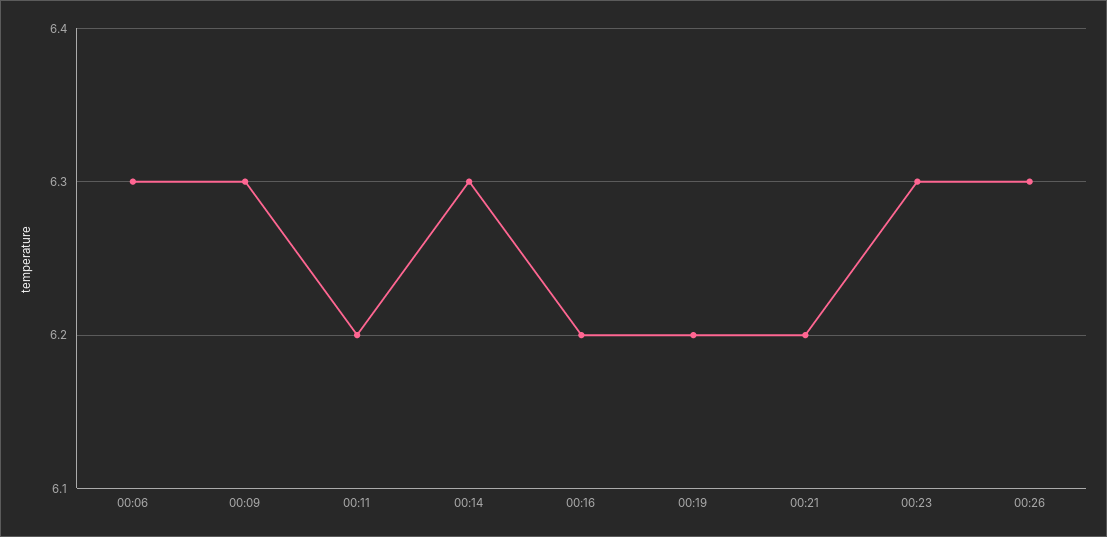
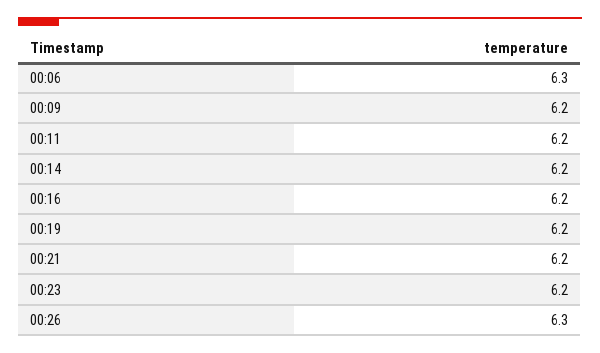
00:09: 6.3 -> 6.2
00:14: 6.3 -> 6.2
00:23: 6.3 -> 6.2

